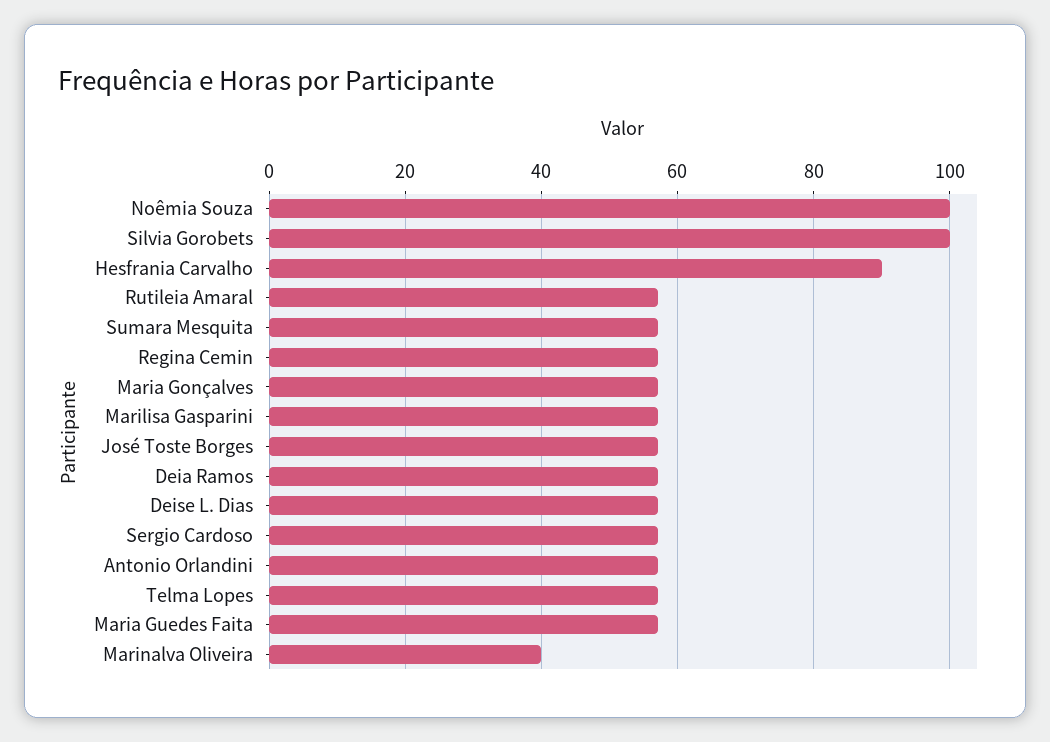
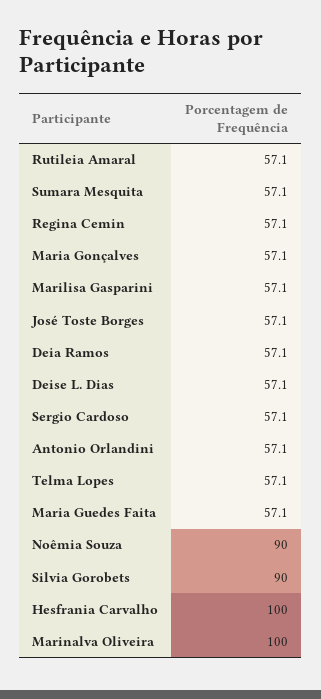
Noêmia Souza: 100 -> 90
Silvia Gorobets: 100 -> 90
Hesfrania Carvalho: 90 -> 100
Marinalva Oliveira: 40 -> 100

